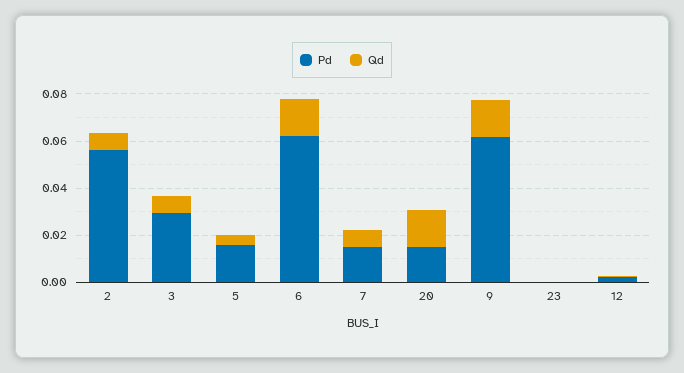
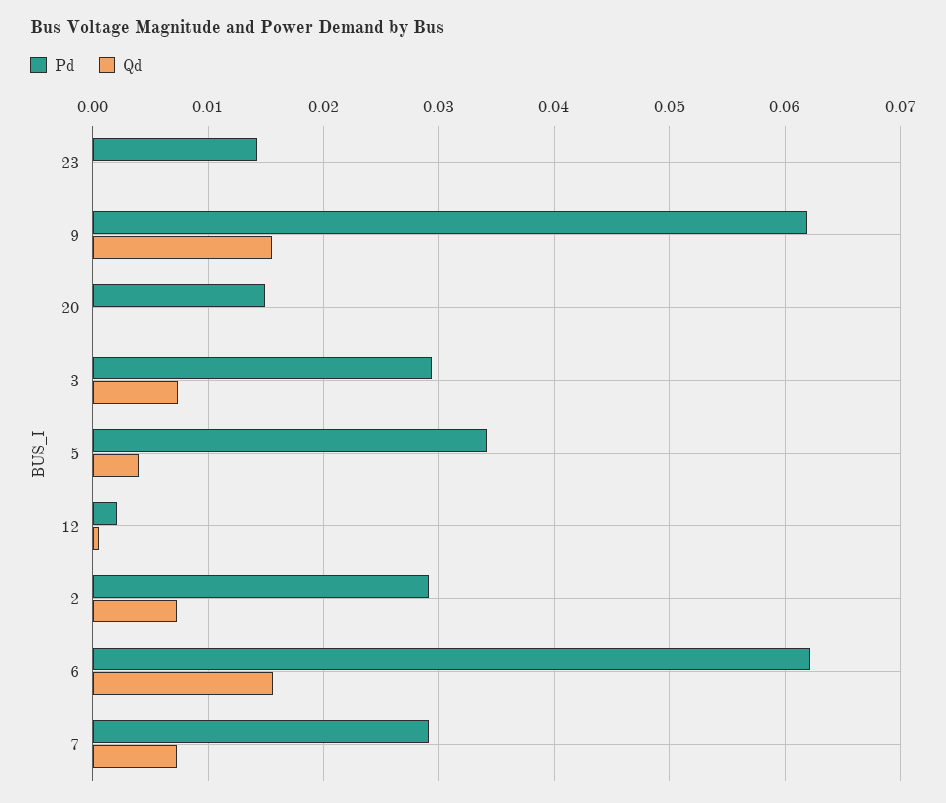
Pd, 2: 0.055 -> 0.029
Pd, 5: 0.015 -> 0.034
Pd, 7: 0.015 -> 0.029
Qd, 20: 0.015 -> 0
Pd, 23: 0 -> 0.014

